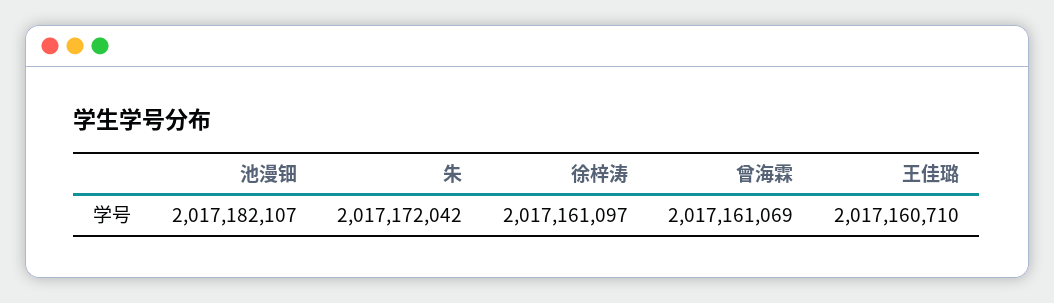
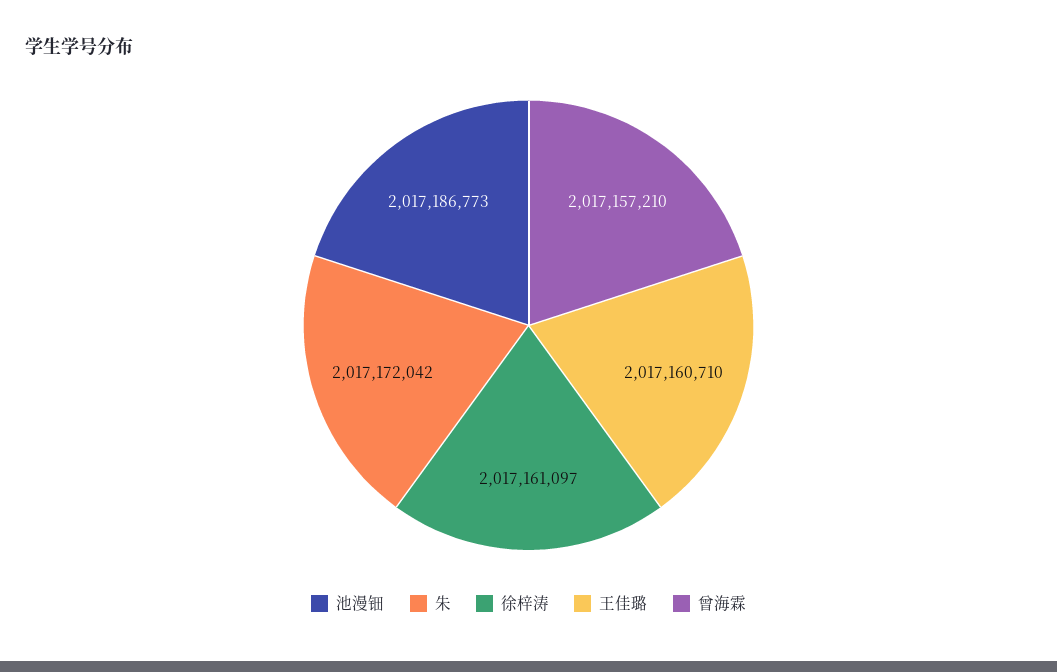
池漫钿: 2017182107 -> 2017186773
曾海霖: 2017161069 -> 2017157210

